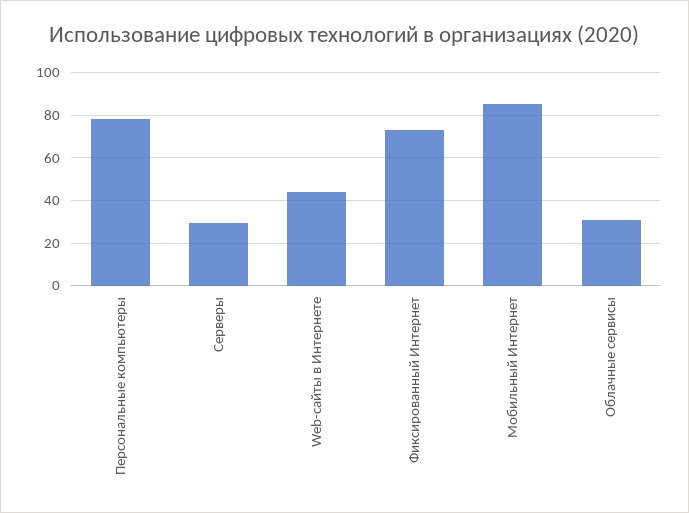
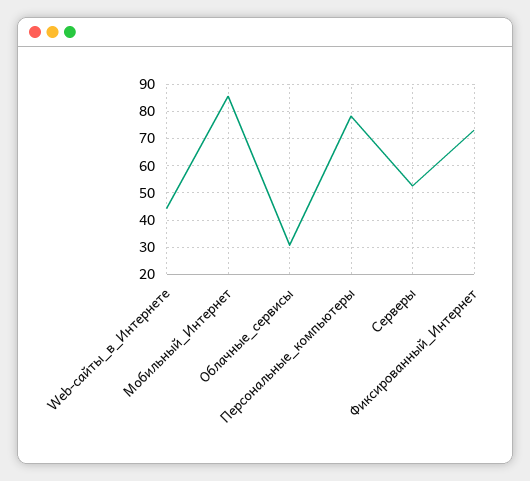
Серверы: 30 -> 52.5

